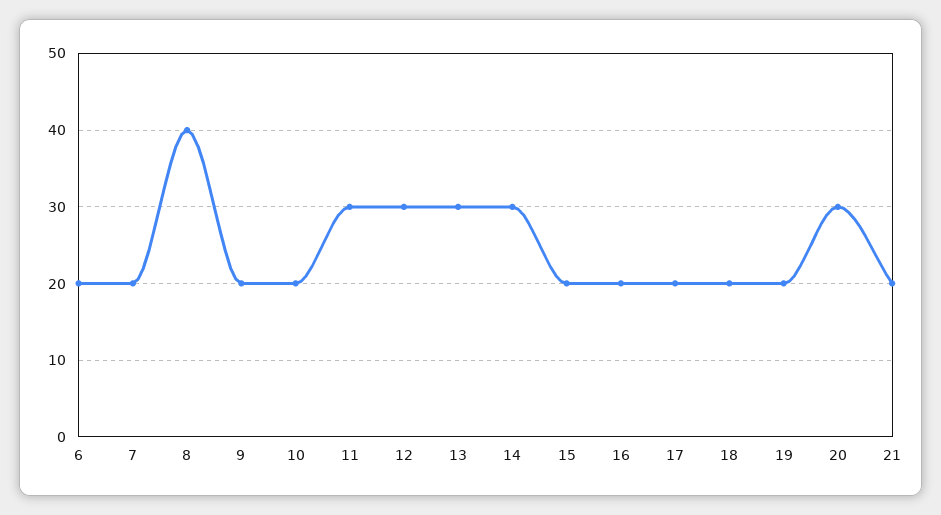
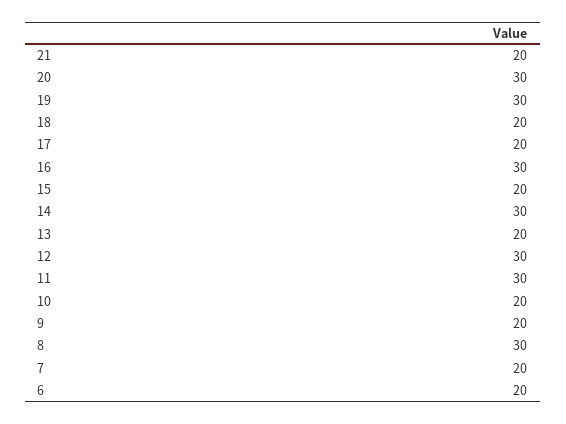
8: 40 -> 30
13: 30 -> 20
16: 20 -> 30
19: 20 -> 30

